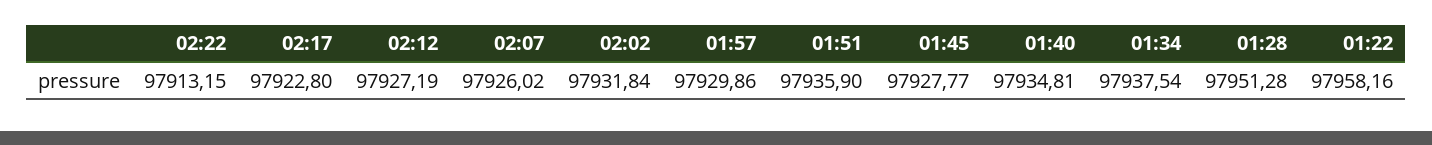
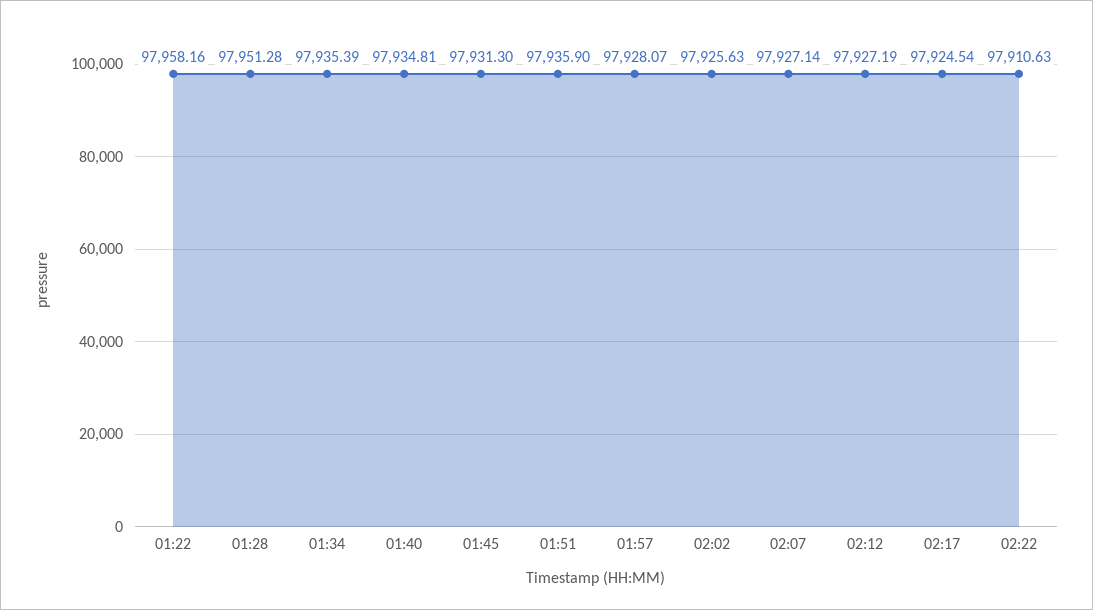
02:22: 97913.15 -> 97910.63
02:17: 97922.8 -> 97924.54
02:07: 97926.02 -> 97927.14
02:02: 97931.84 -> 97925.63
01:57: 97929.86 -> 97928.07
01:45: 97927.77 -> 97931.3
01:34: 97937.54 -> 97935.39

